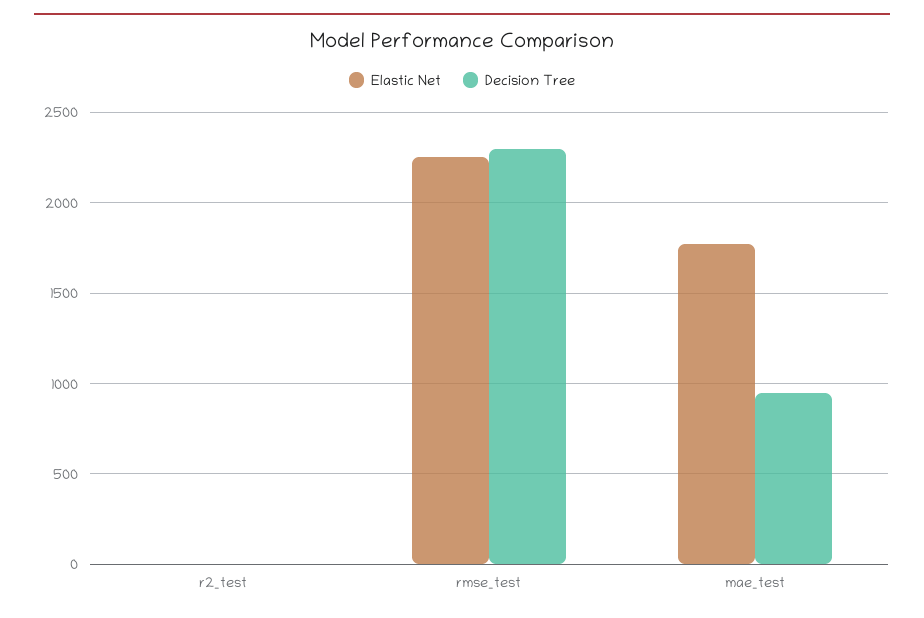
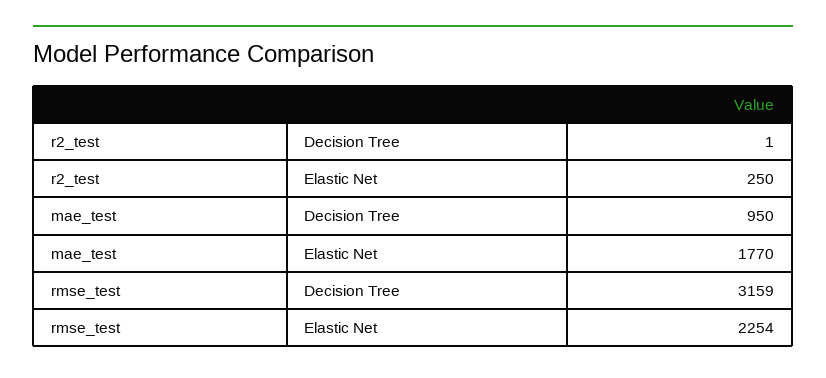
Elastic Net, r2_test: 0 -> 250
Decision Tree, rmse_test: 2300 -> 3159

